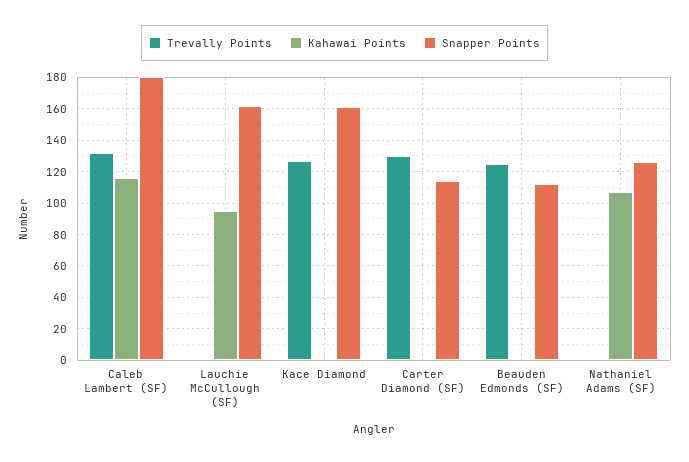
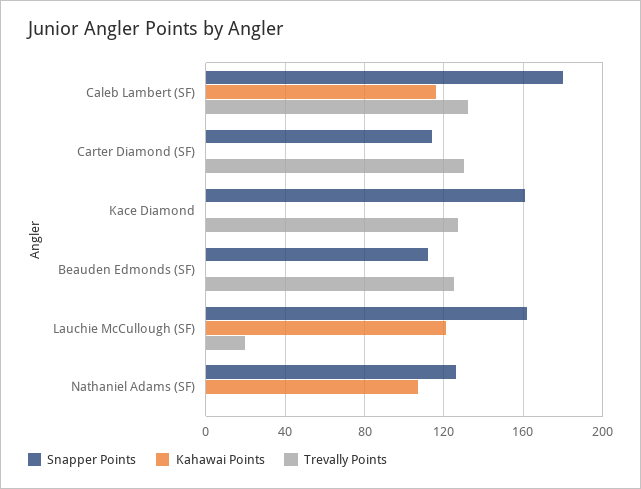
Trevally Points, Lauchie McCullough (SF): 0 -> 20
Kahawai Points, Lauchie McCullough (SF): 95 -> 120

